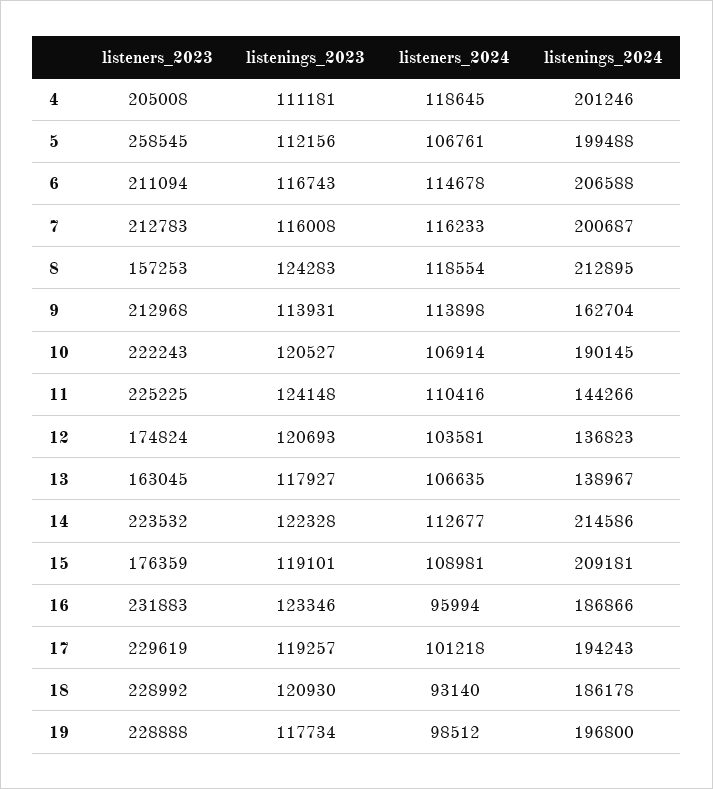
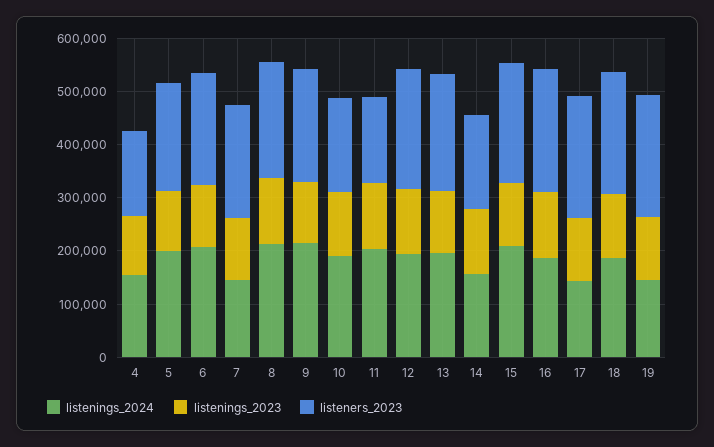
listeners_2023, 4: 205008 -> 160000
listeners_2024, 4: 118645 -> none
listenings_2024, 4: 201246 -> 160000
listeners_2023, 5: 258545 -> 200000
listeners_2024, 5: 106761 -> none
listeners_2024, 6: 114678 -> none
listeners_2024, 7: 116233 -> none
listenings_2024, 7: 200687 -> 140000
listeners_2023, 8: 157253 -> 220000
listeners_2024, 8: 118554 -> none
listeners_2024, 9: 113898 -> none
listenings_2024, 9: 162704 -> 220000
listeners_2023, 10: 222243 -> 180000
listeners_2024, 10: 106914 -> none
listeners_2023, 11: 225225 -> 160000
listeners_2024, 11: 110416 -> none
listenings_2024, 11: 144266 -> 200000
listeners_2023, 12: 174824 -> 220000
listeners_2024, 12: 103581 -> none
listenings_2024, 12: 136823 -> 200000
listeners_2023, 13: 163045 -> 220000
listeners_2024, 13: 106635 -> none
listenings_2024, 13: 138967 -> 200000
listeners_2023, 14: 223532 -> 180000
listeners_2024, 14: 112677 -> none
listenings_2024, 14: 214586 -> 160000
listeners_2023, 15: 176359 -> 220000
listeners_2024, 15: 108981 -> none
listeners_2024, 16: 95994 -> none
listeners_2024, 17: 101218 -> none
listenings_2024, 17: 194243 -> 140000
listeners_2024, 18: 93140 -> none
listeners_2024, 19: 98512 -> none
listenings_2024, 19: 196800 -> 140000

